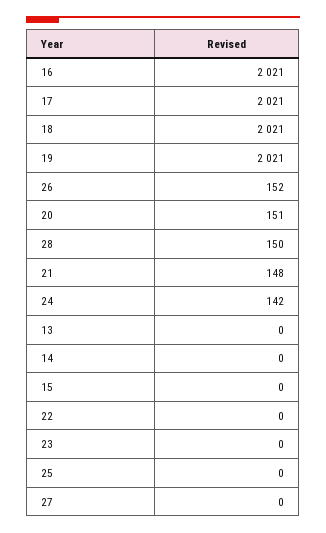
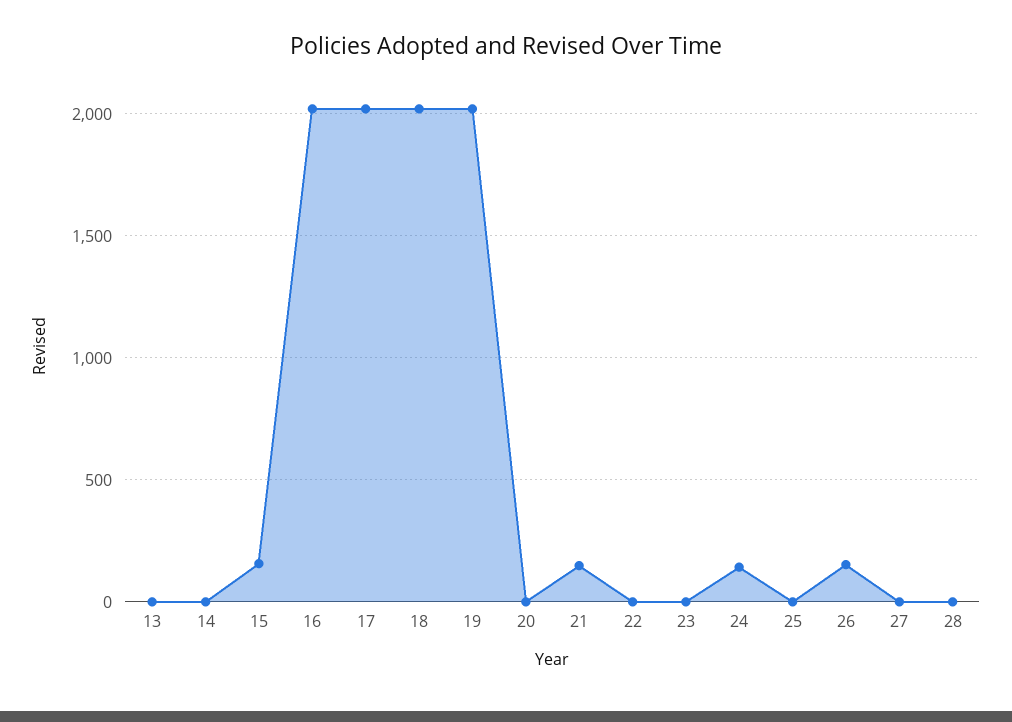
20: 151 -> 0
28: 150 -> 0
15: 0 -> 150

